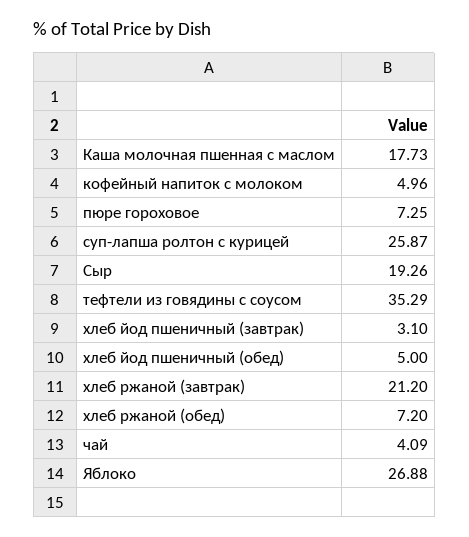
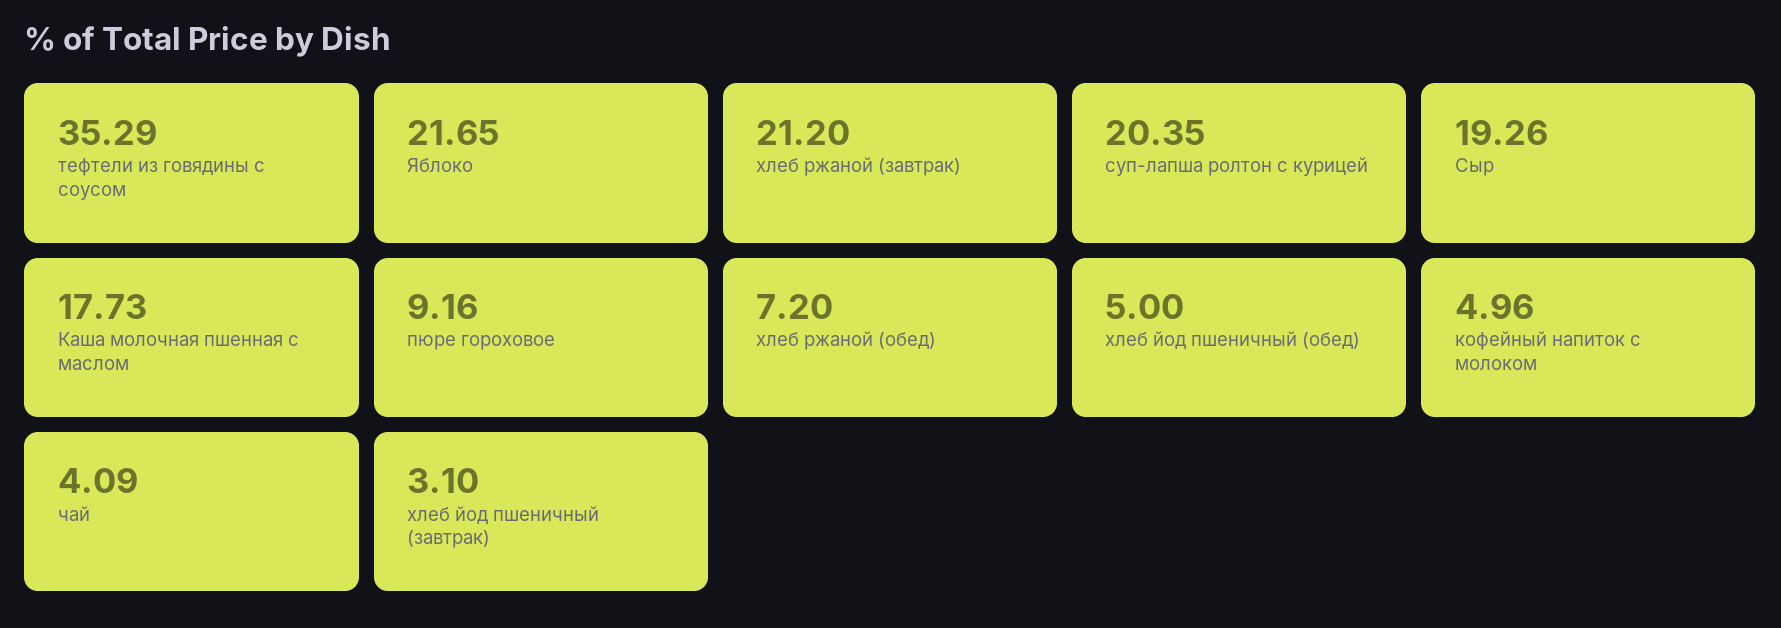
пюре гороховое: 7.25 -> 9.16
суп-лапша ролтон с курицей: 25.87 -> 20.35
Яблоко: 26.88 -> 21.65

